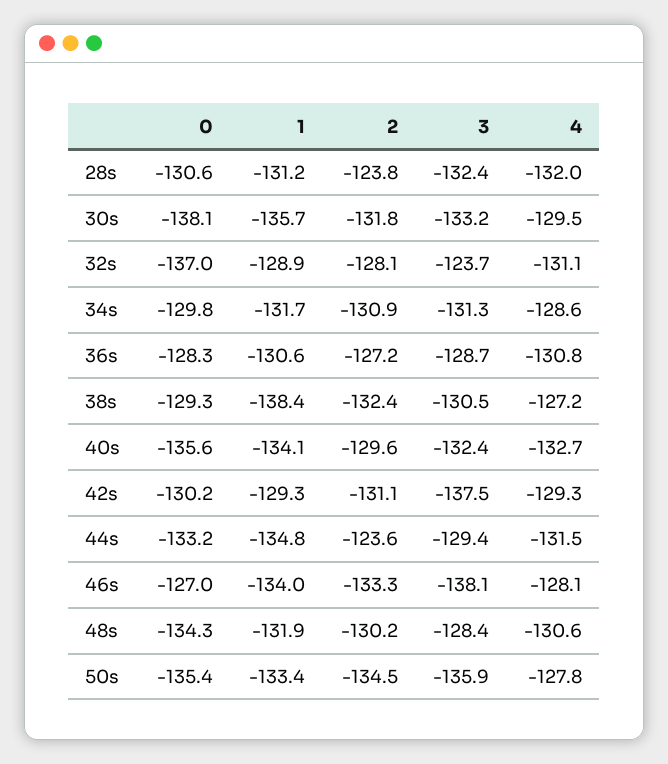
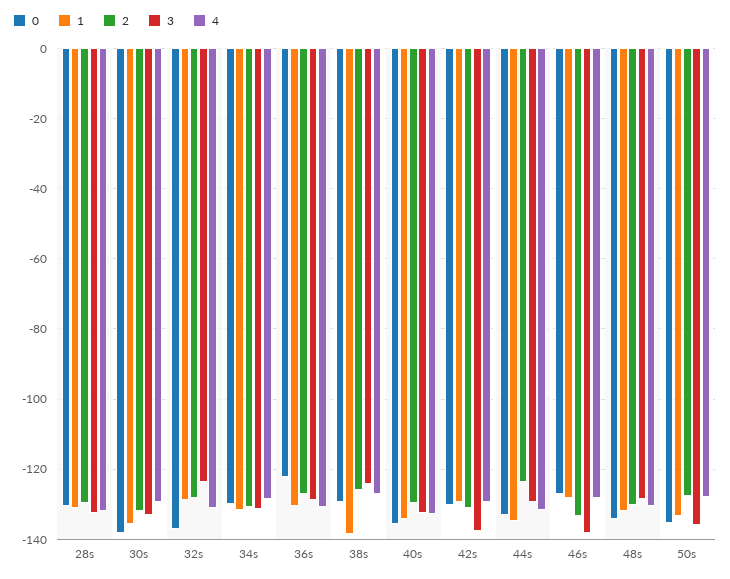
2, 28s: -123.8 -> -130
0, 36s: -128.3 -> -122
2, 38s: -132.4 -> -126
3, 38s: -130.5 -> -124
1, 46s: -134 -> -128
2, 50s: -134.5 -> -128

